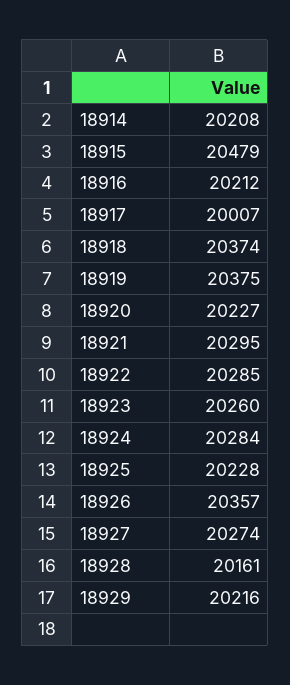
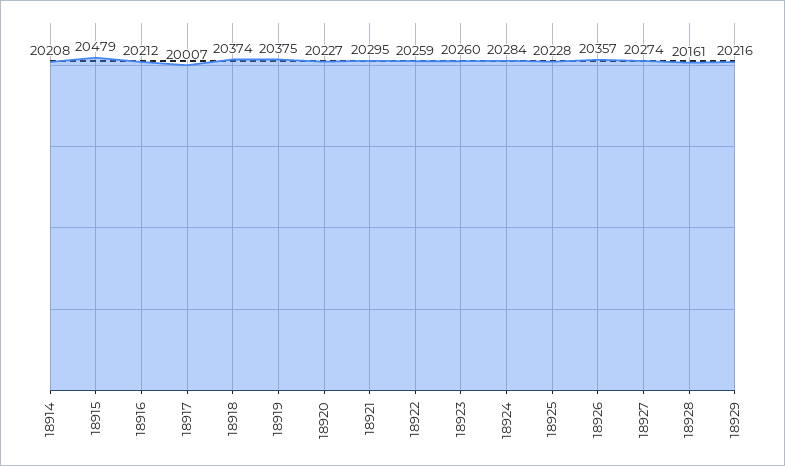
18922: 20285 -> 20259

